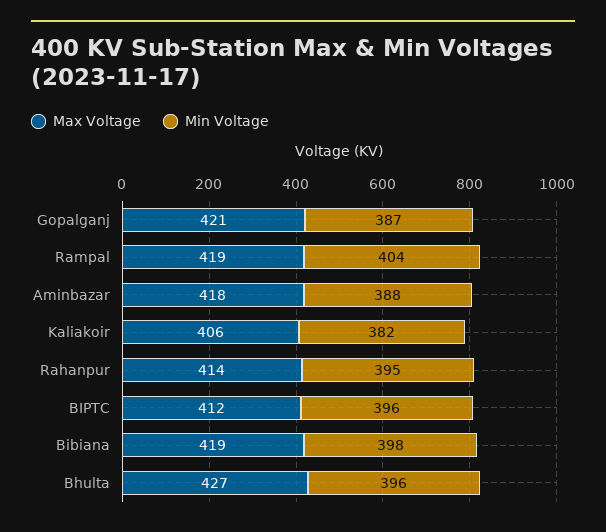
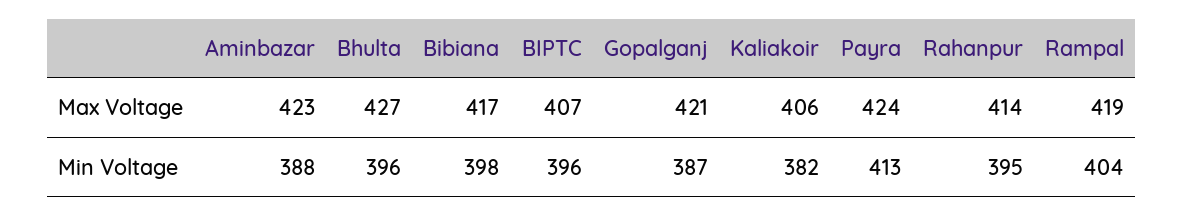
Max Voltage, Aminbazar: 418 -> 423
Max Voltage, BIPTC: 412 -> 407
Max Voltage, Bibiana: 419 -> 417
Max Voltage, Payra: none -> 424
Min Voltage, Payra: none -> 413

